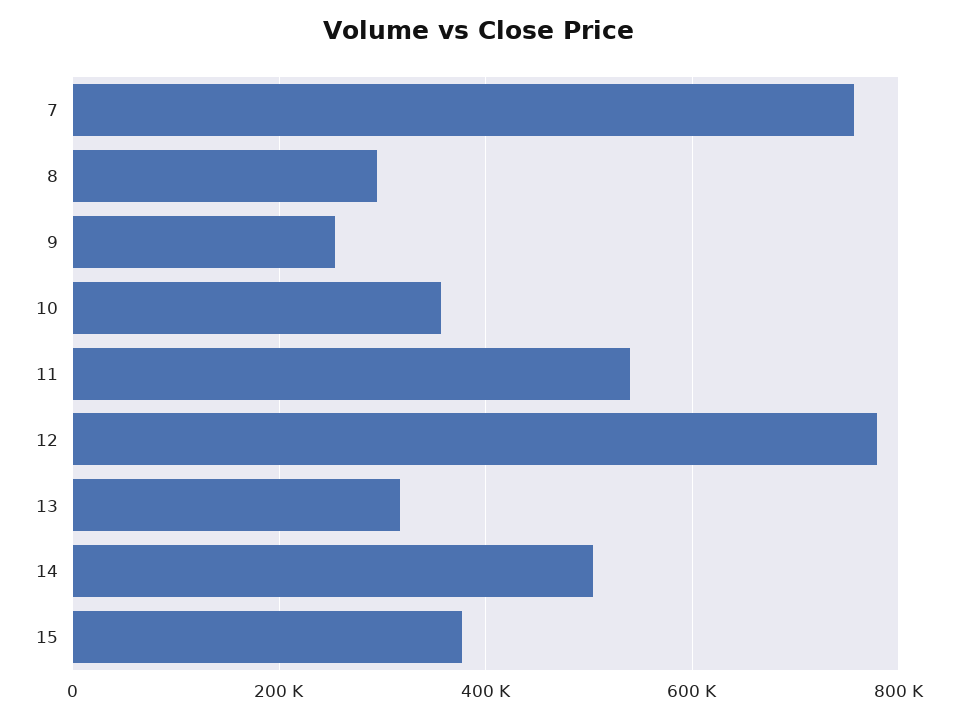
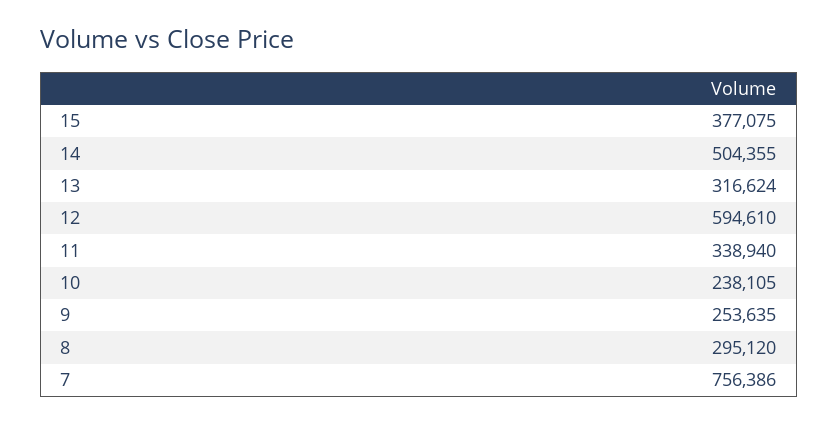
10: 360000 -> 238105
11: 540000 -> 338940
12: 780000 -> 594610

